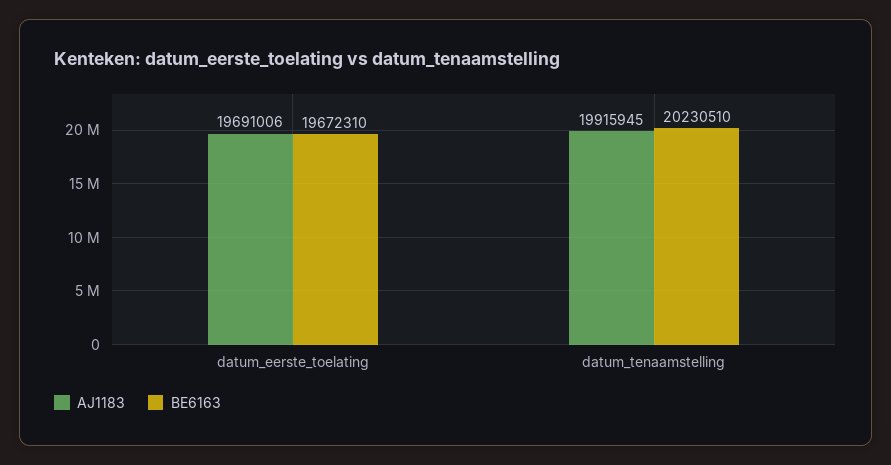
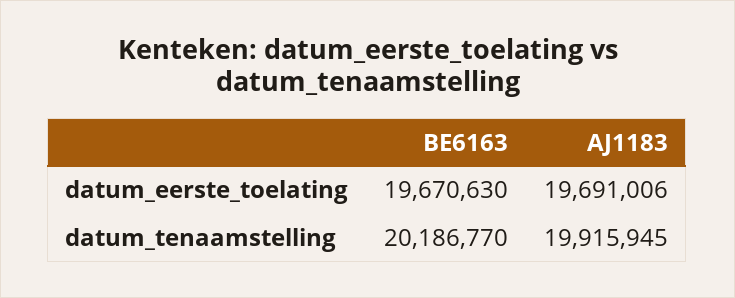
BE6163, datum_eerste_toelating: 19672310 -> 19670630
BE6163, datum_tenaamstelling: 20230510 -> 20186770

